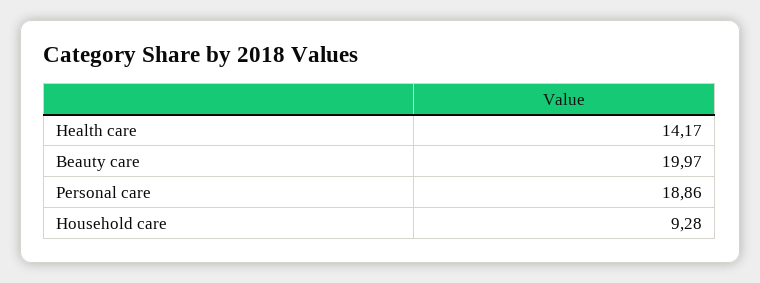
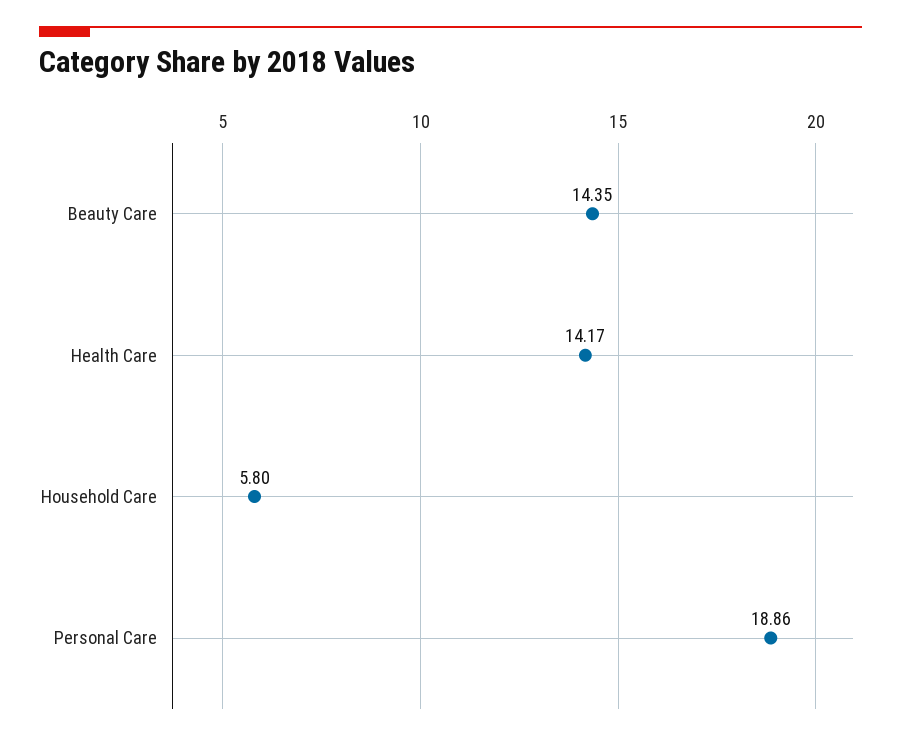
Beauty care: 19.97 -> 14.35
Household care: 9.28 -> 5.8

